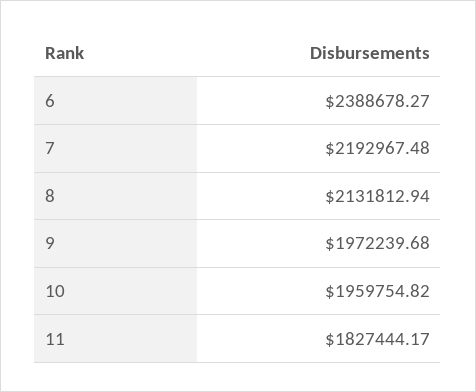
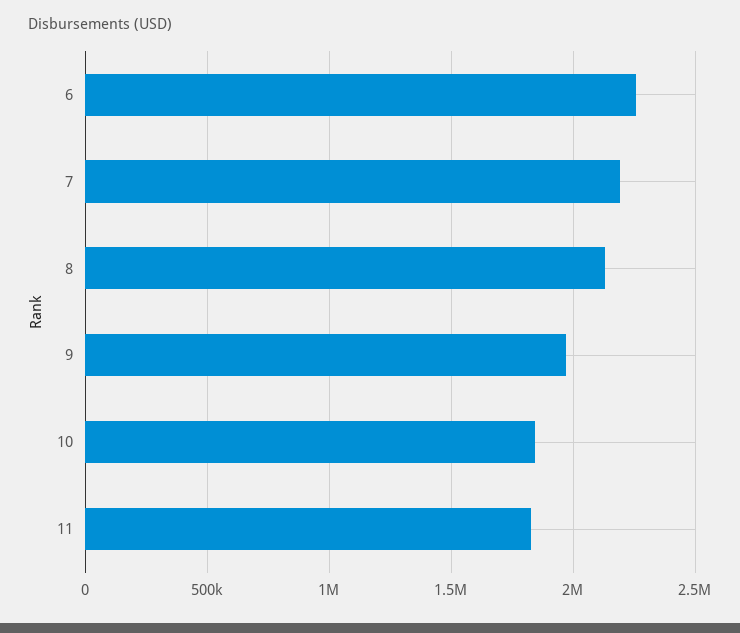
6: 2388678.27 -> 2250000
10: 1959754.82 -> 1850000

